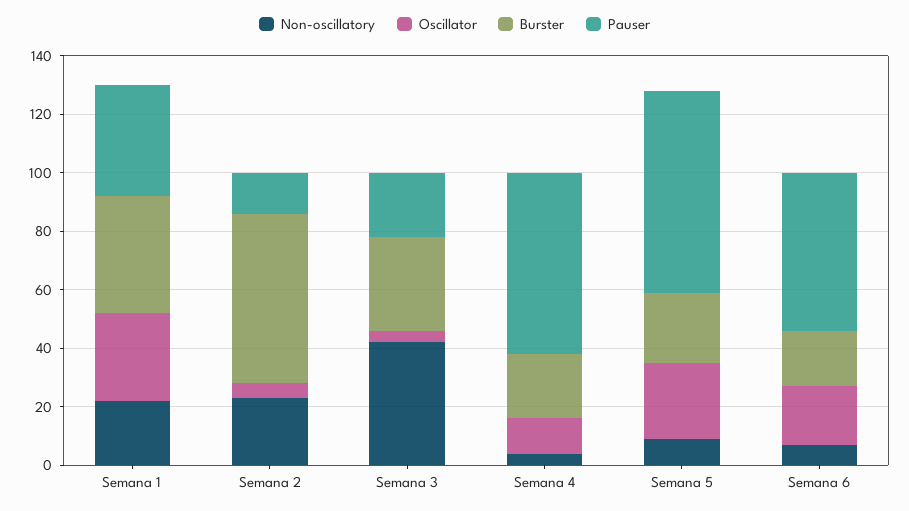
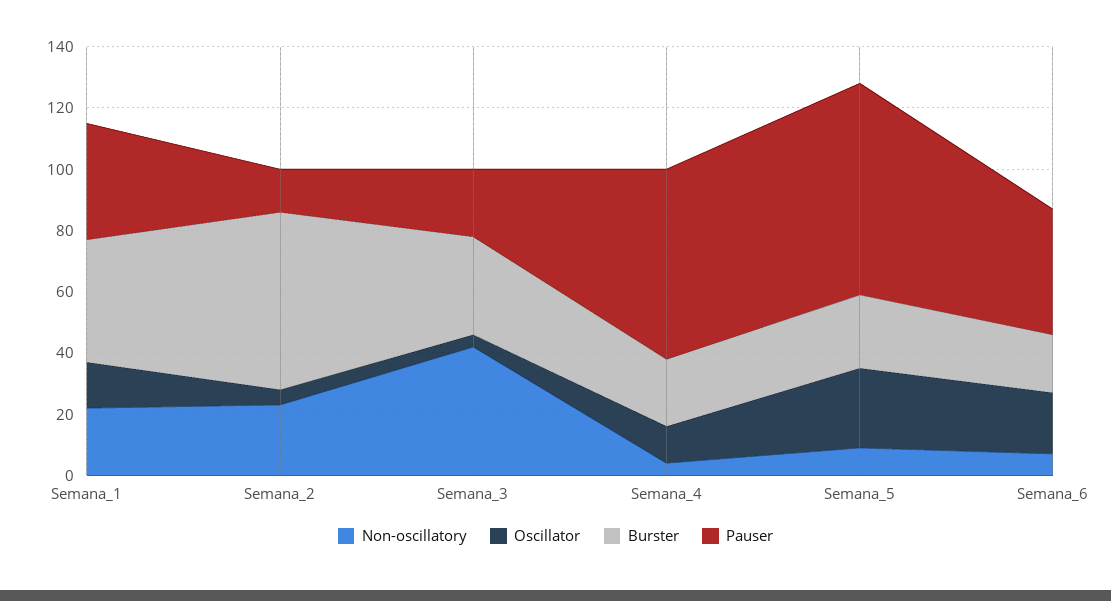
Oscillator, Semana 1: 30 -> 15
Pauser, Semana 6: 55 -> 40

